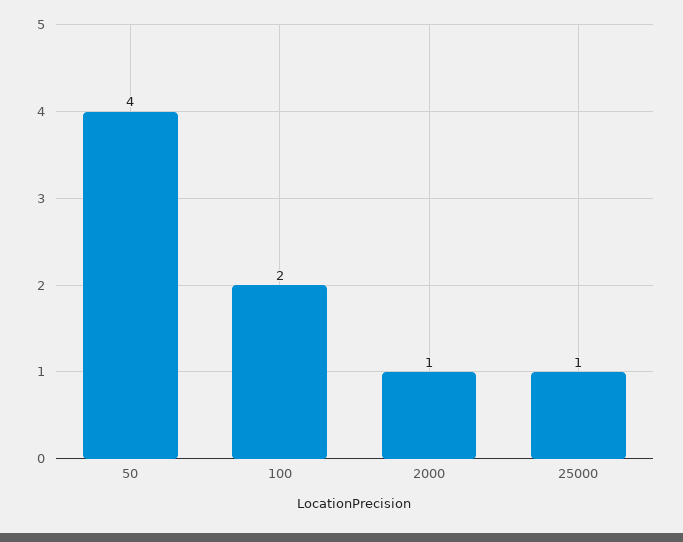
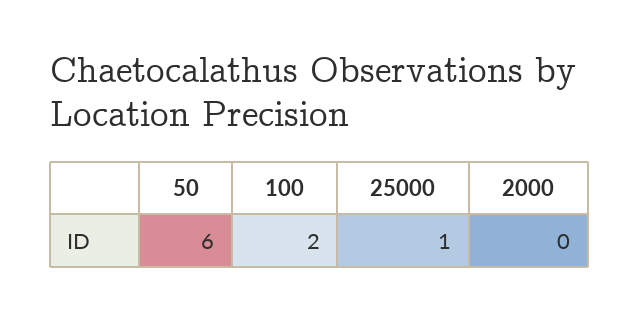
50: 4 -> 6
2000: 1 -> 0

